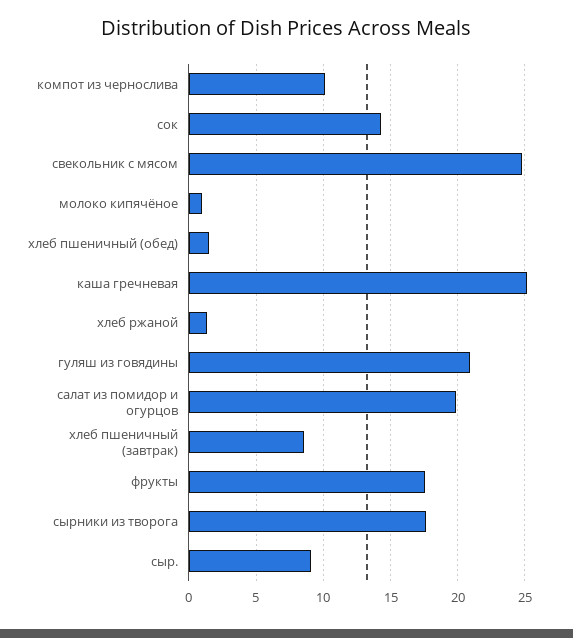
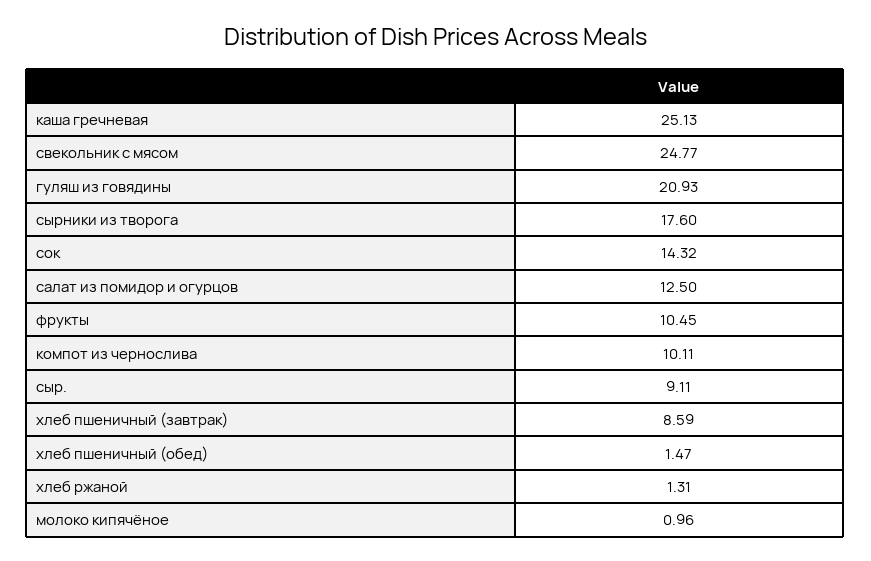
салат из помидор и огурцов: 20 -> 12.5
фрукты: 17.5 -> 10.45

